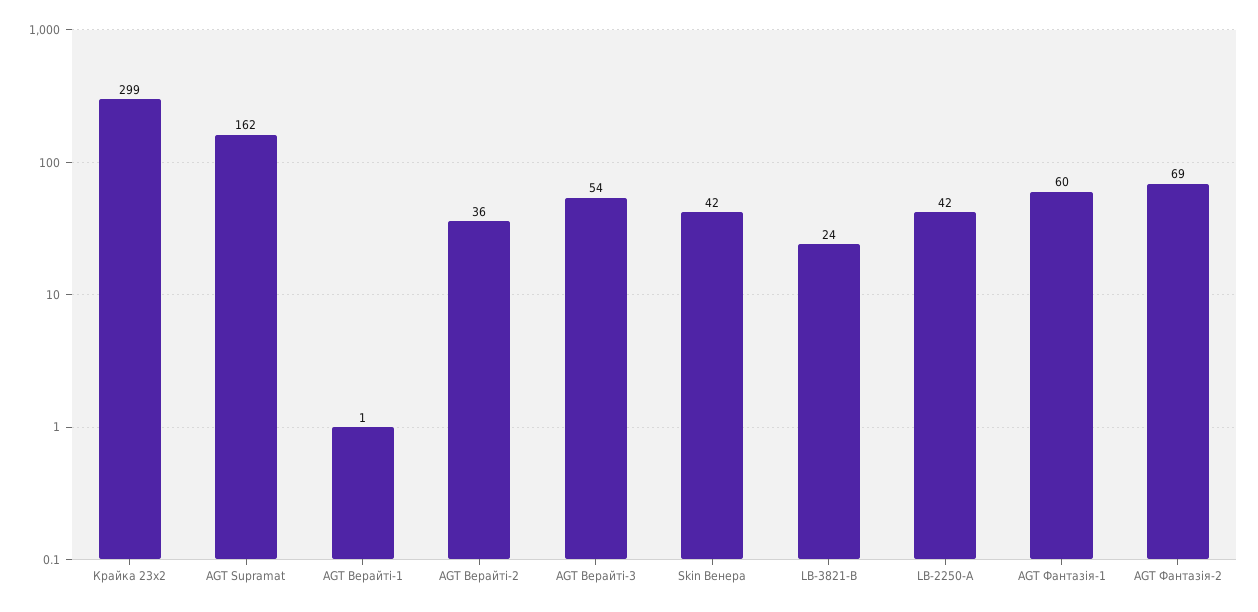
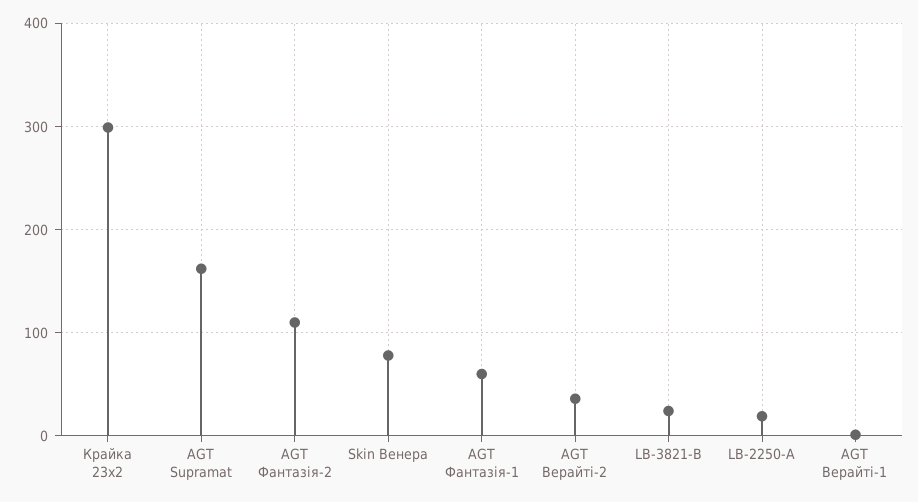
AGT Верайті-3: 54 -> none
Skin Венера: 42 -> 80
LB-2250-А: 42 -> 20
AGT Фантазія-2: 69 -> 110

